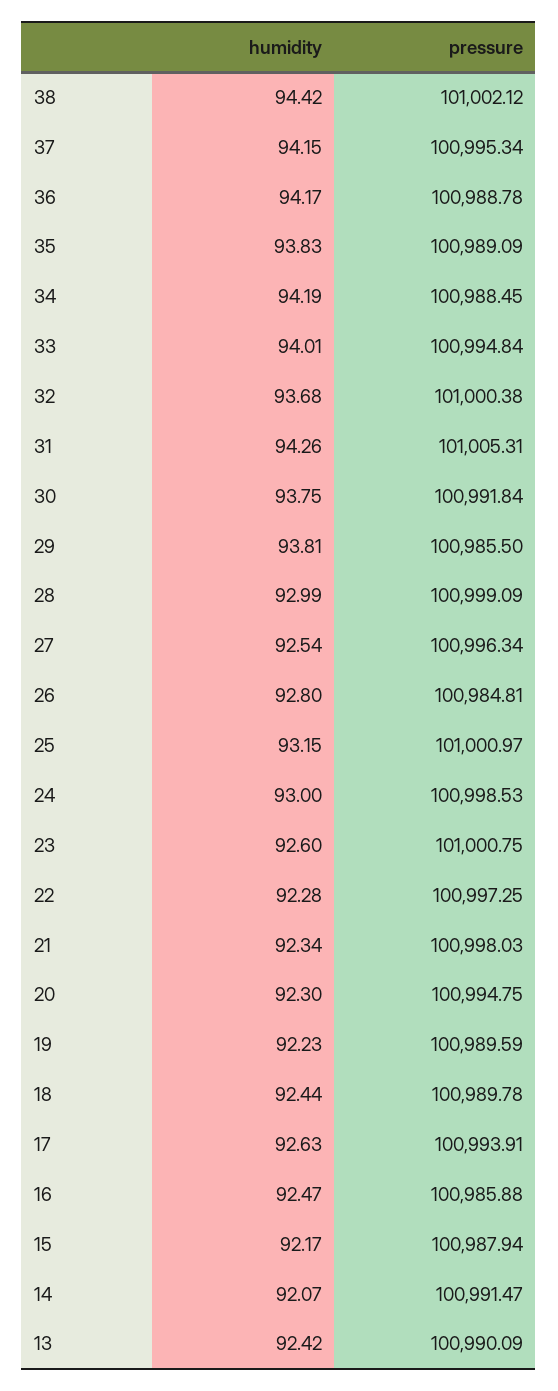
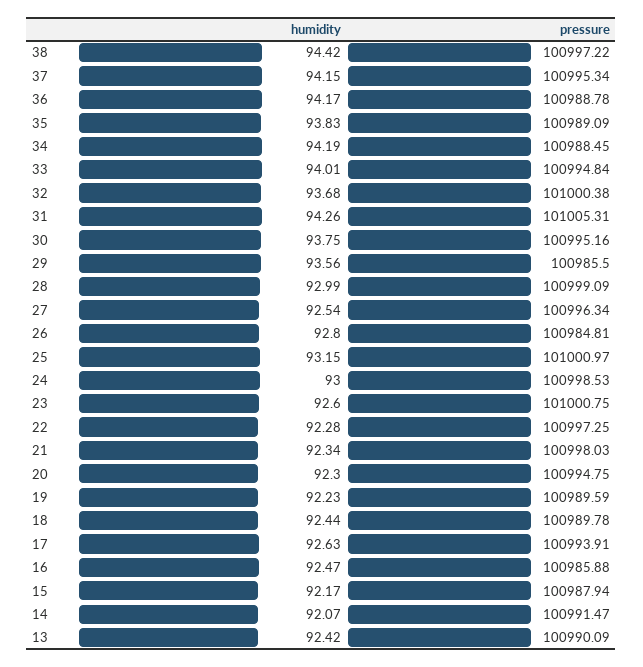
pressure, 38: 101002.12 -> 100997.22
pressure, 30: 100991.84 -> 100995.16
humidity, 29: 93.81 -> 93.56

